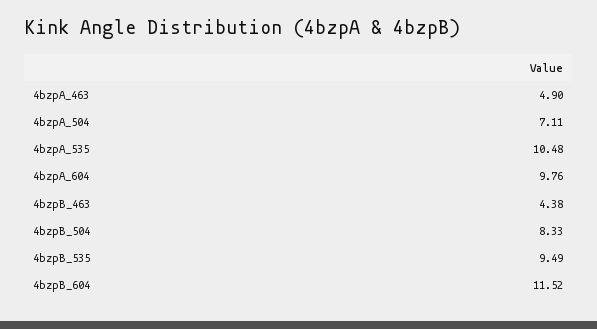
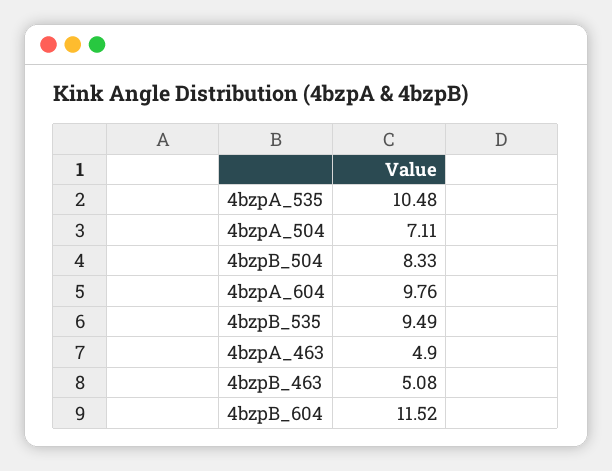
4bzpB_463: 4.38 -> 5.08

